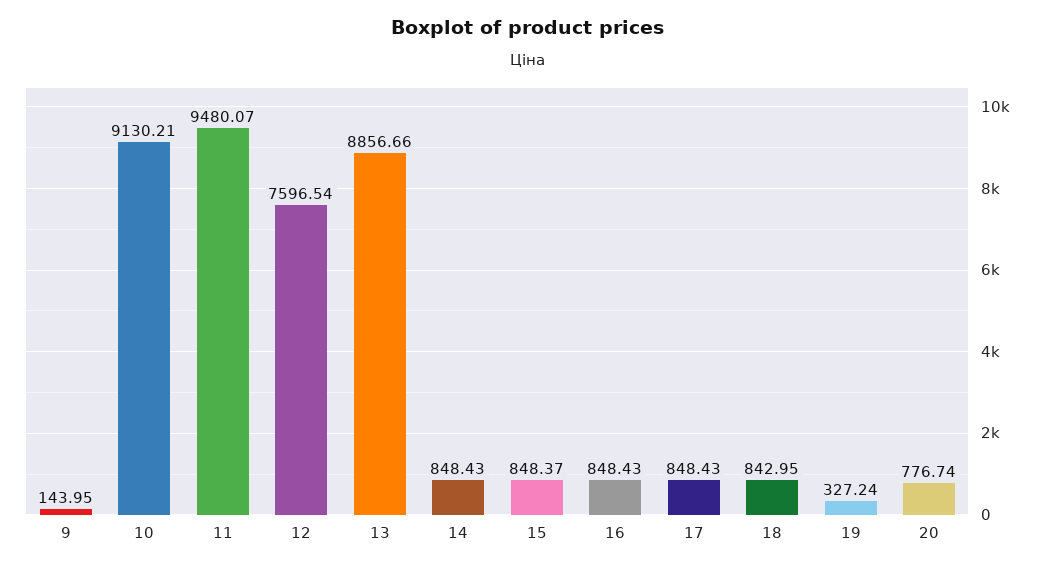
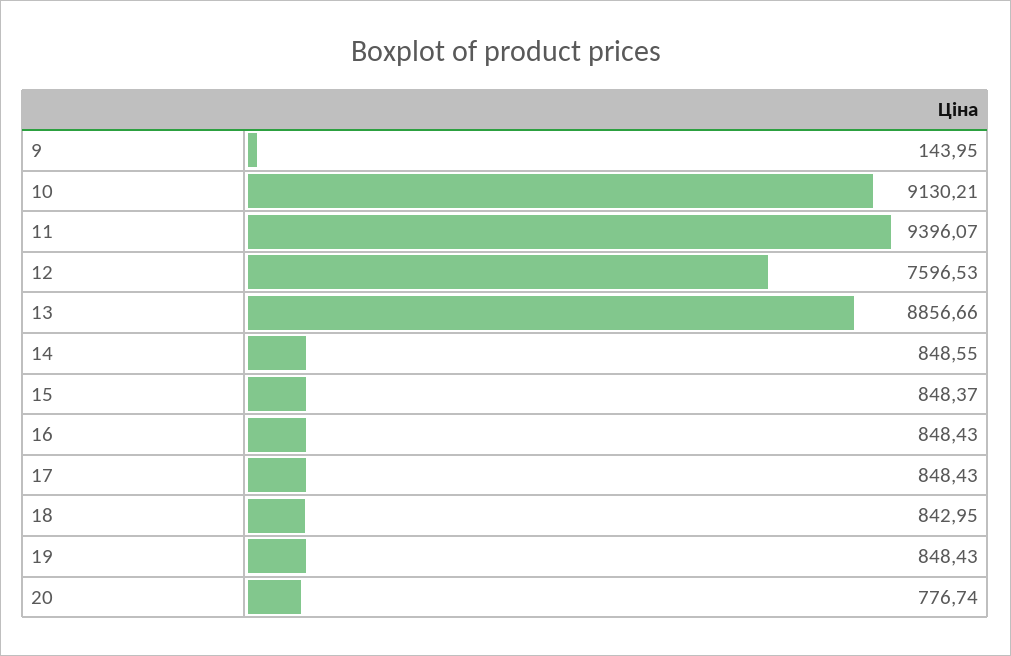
11: 9480.07 -> 9396.07
12: 7596.54 -> 7596.53
14: 848.43 -> 848.55
19: 327.24 -> 848.43

